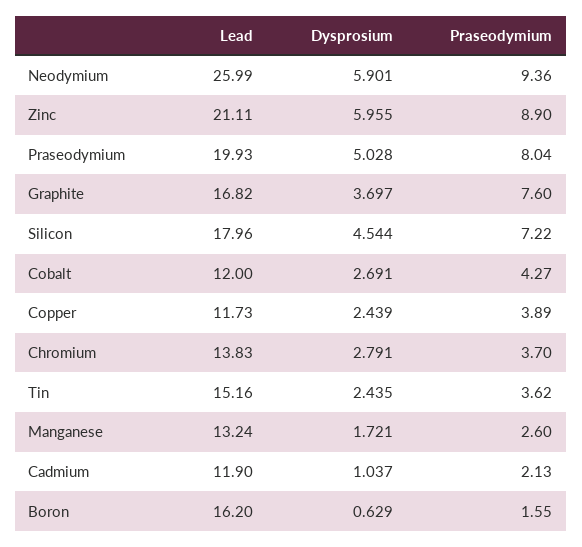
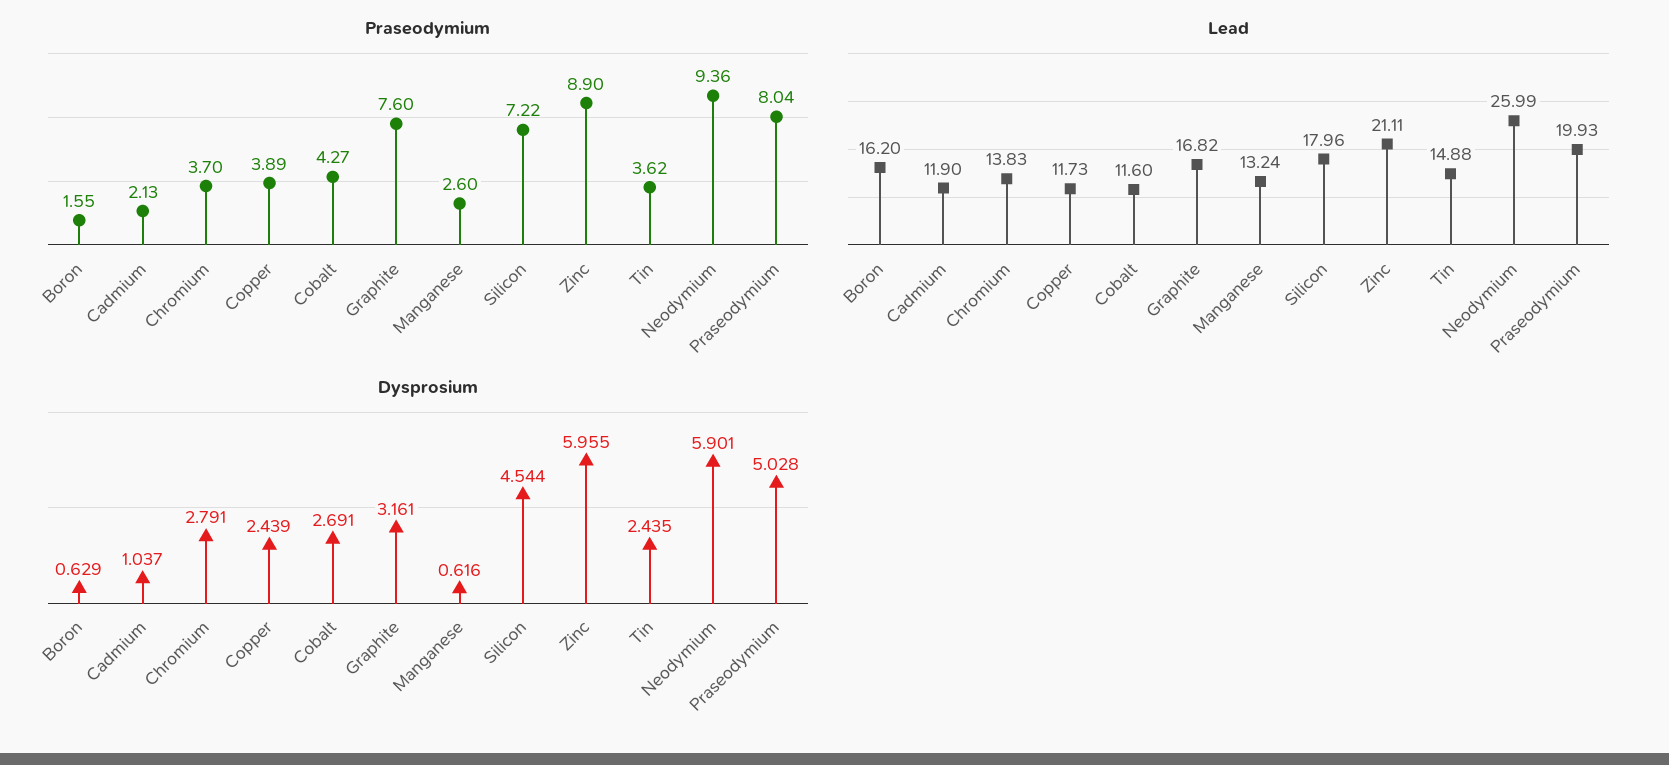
Dysprosium, Graphite: 3.697 -> 3.161
Lead, Cobalt: 12 -> 11.6
Lead, Tin: 15.16 -> 14.88
Dysprosium, Manganese: 1.721 -> 0.616

